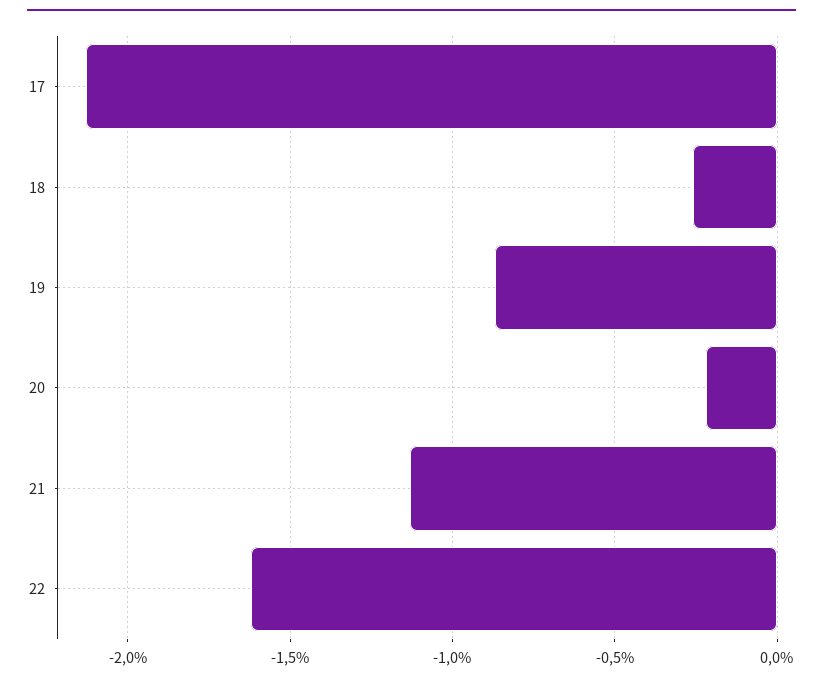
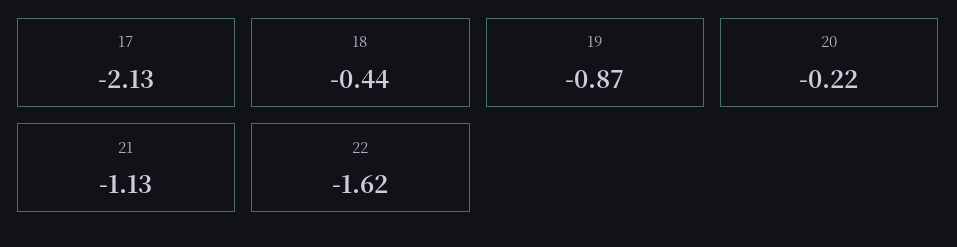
18: -0.25 -> -0.44

